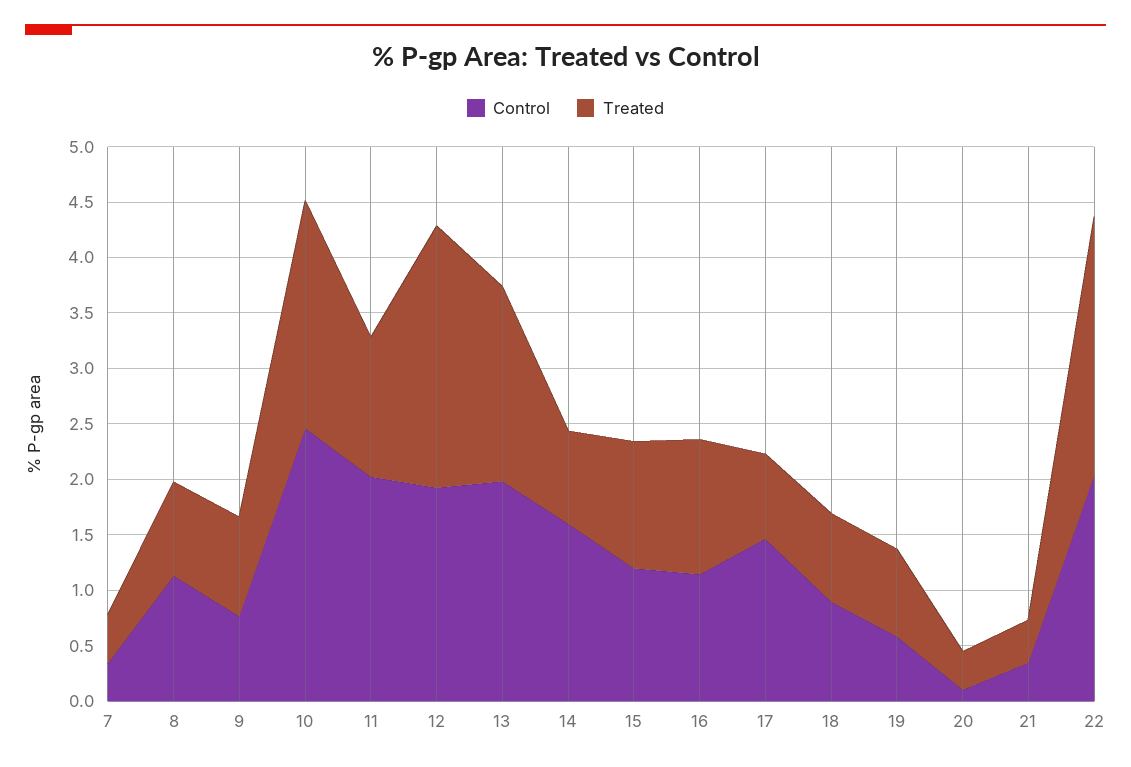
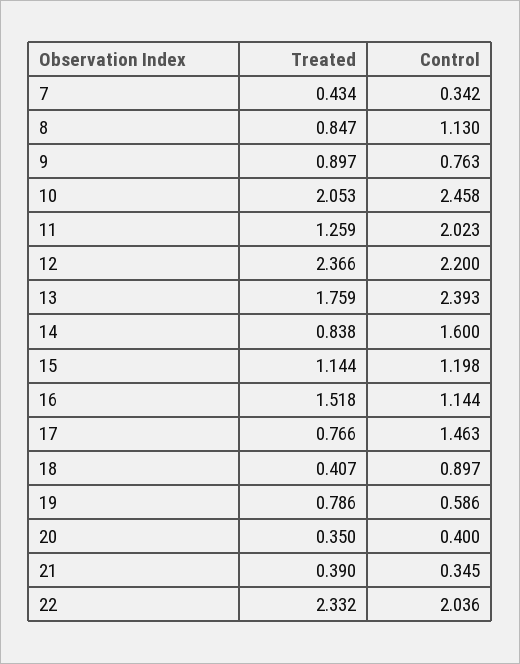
Control, 12: 1.9 -> 2.2
Control, 13: 2 -> 2.393
Treated, 16: 1.2 -> 1.518
Treated, 18: 0.8 -> 0.407
Control, 20: 0.1 -> 0.4

